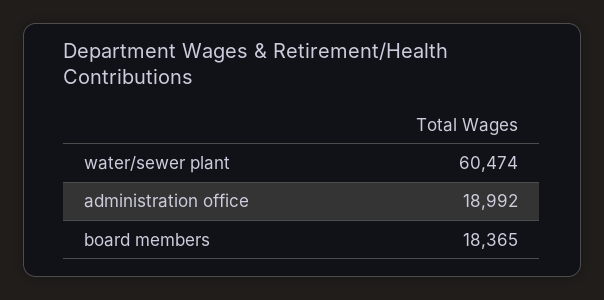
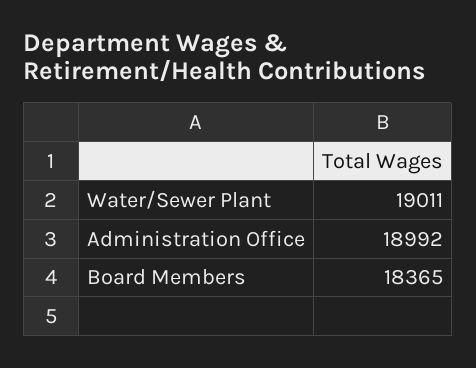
water/sewer plant: 60474 -> 19011

